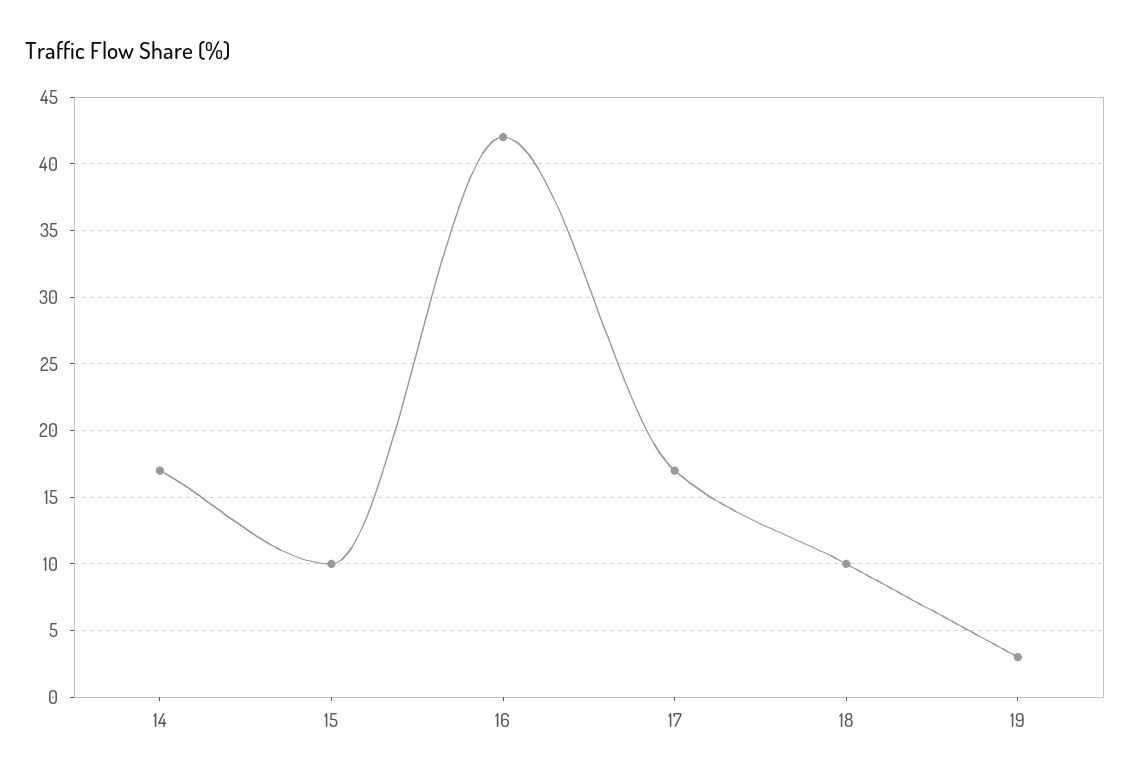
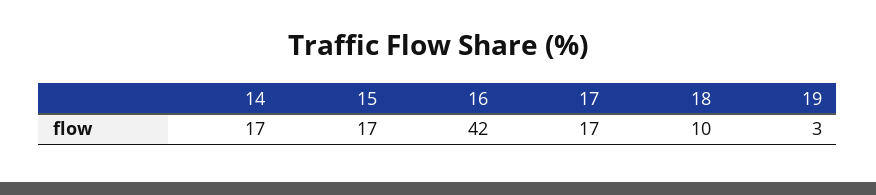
15: 10 -> 17

